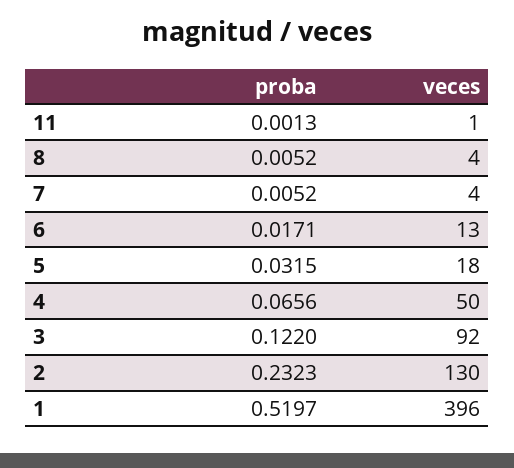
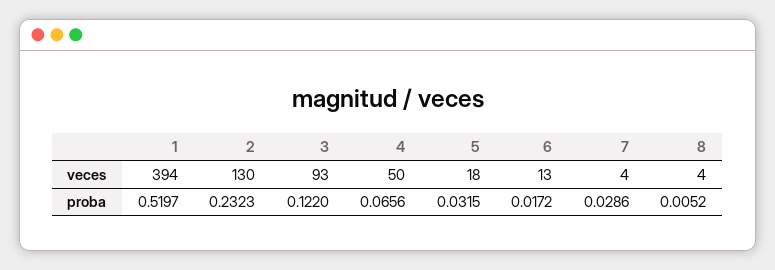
proba, 11: 0.0013 -> none
veces, 11: 1 -> none
proba, 7: 0.0052 -> 0.0286
proba, 6: 0.0171 -> 0.0172
veces, 3: 92 -> 93
veces, 1: 396 -> 394

